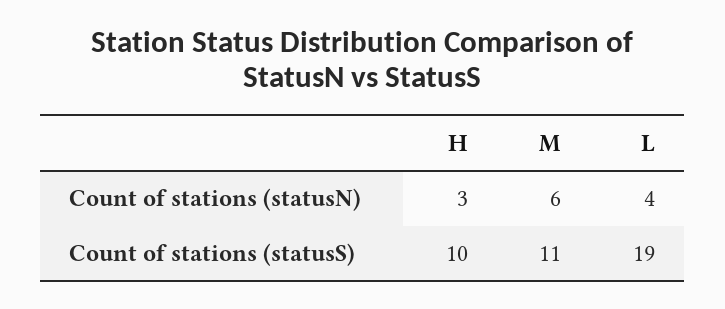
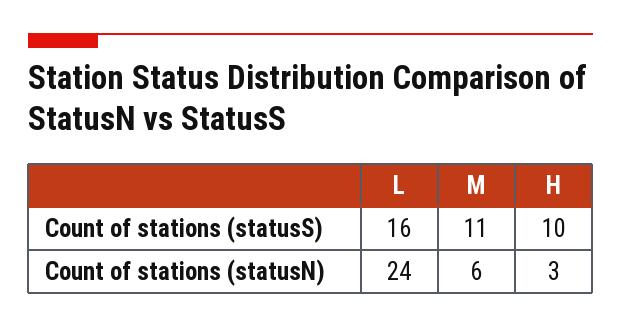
L, Count of stations (statusN): 4 -> 24
L, Count of stations (statusS): 19 -> 16

